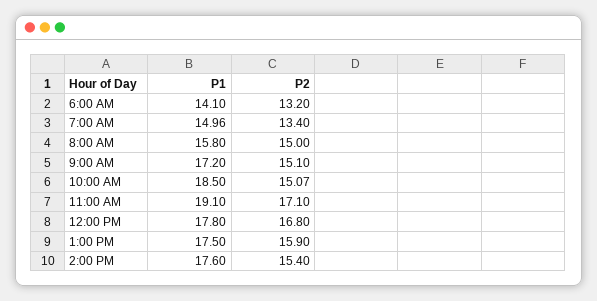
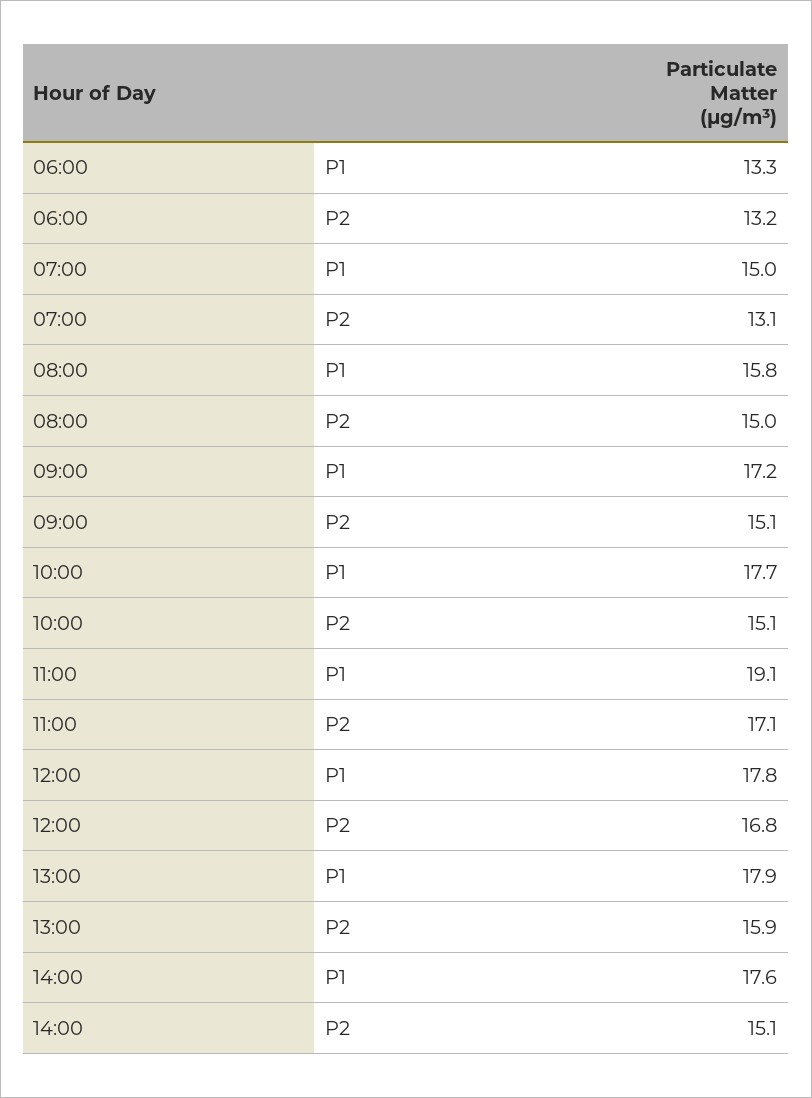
P1, 6:00 AM: 14.1 -> 13.3
P2, 7:00 AM: 13.4 -> 13.1
P1, 10:00 AM: 18.5 -> 17.7
P1, 1:00 PM: 17.5 -> 17.9
P2, 2:00 PM: 15.4 -> 15.1

